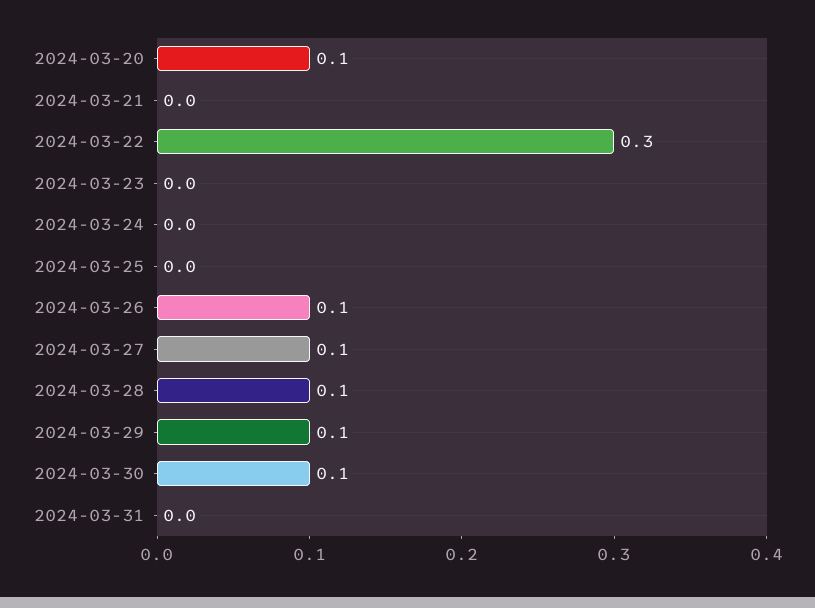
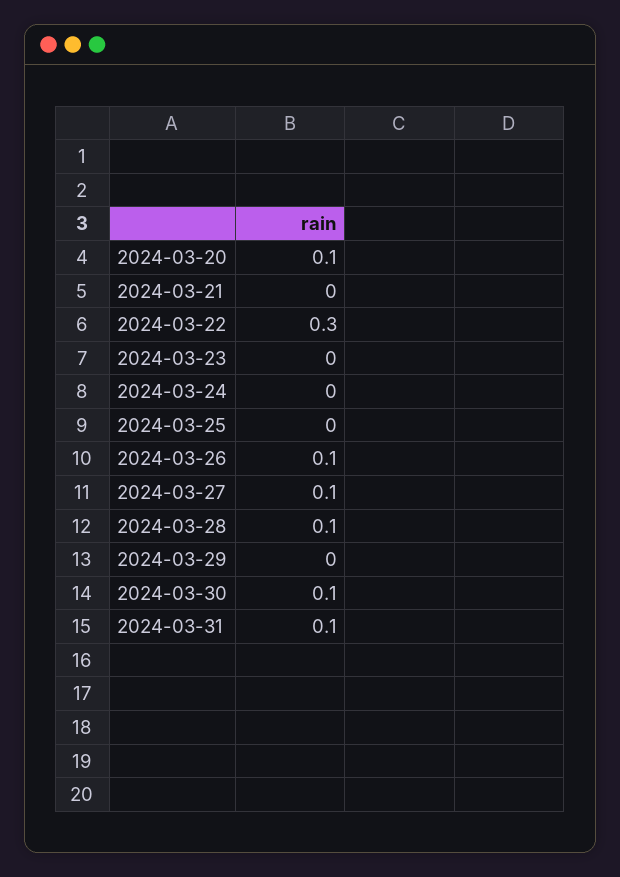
2024-03-29: 0.1 -> 0
2024-03-31: 0 -> 0.1

